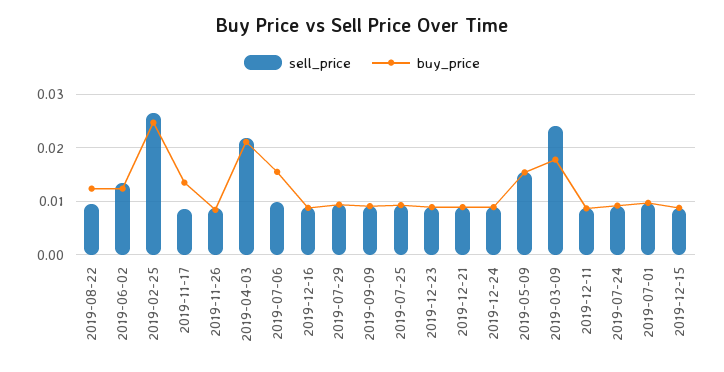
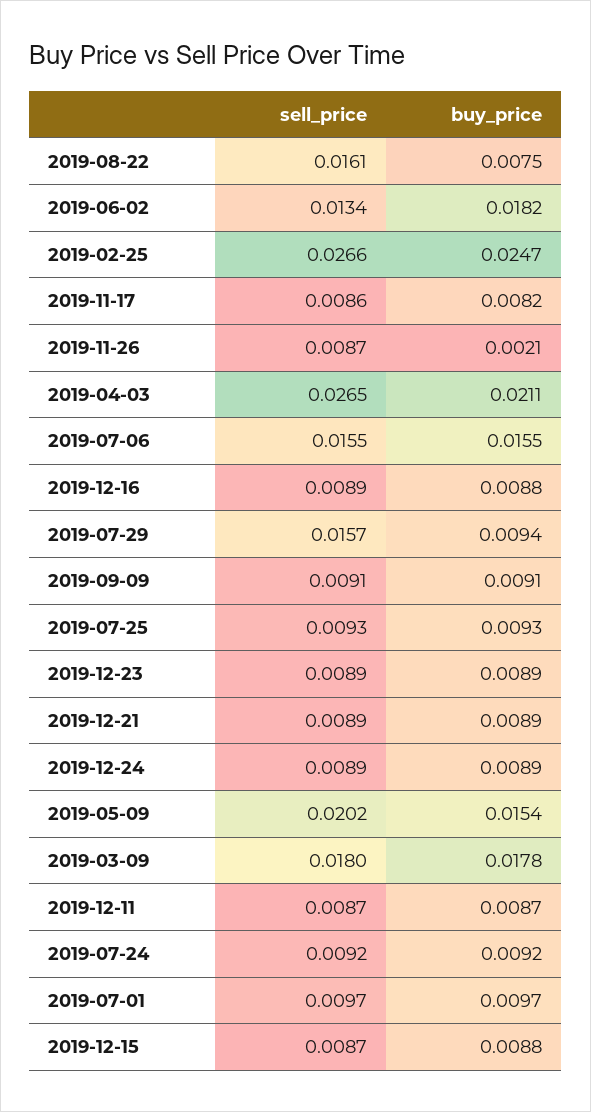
sell_price, 2019-08-22: 0.01 -> 0.0161
buy_price, 2019-08-22: 0.012 -> 0.0075
buy_price, 2019-06-02: 0.012 -> 0.0182
buy_price, 2019-11-17: 0.014 -> 0.0082
buy_price, 2019-11-26: 0.008 -> 0.0021
sell_price, 2019-04-03: 0.022 -> 0.0265
sell_price, 2019-07-06: 0.01 -> 0.0155
sell_price, 2019-07-29: 0.01 -> 0.0157
sell_price, 2019-05-09: 0.016 -> 0.0202
sell_price, 2019-03-09: 0.024 -> 0.018

